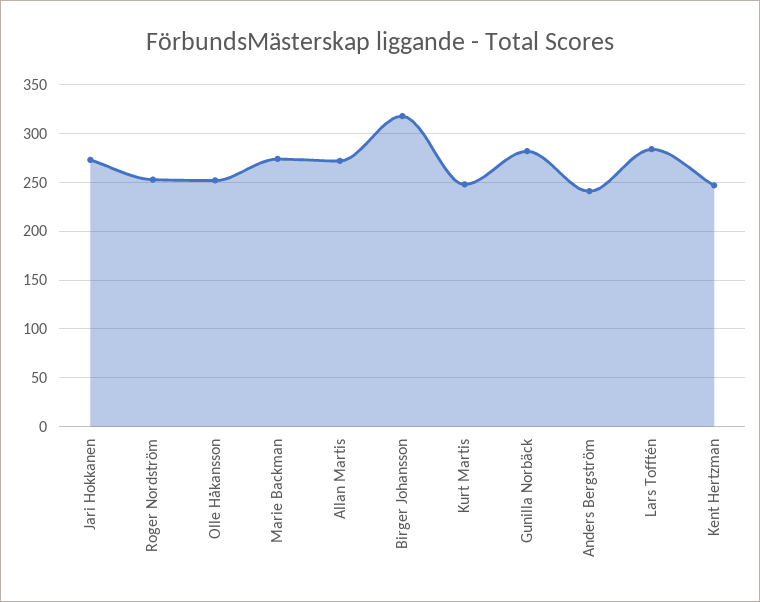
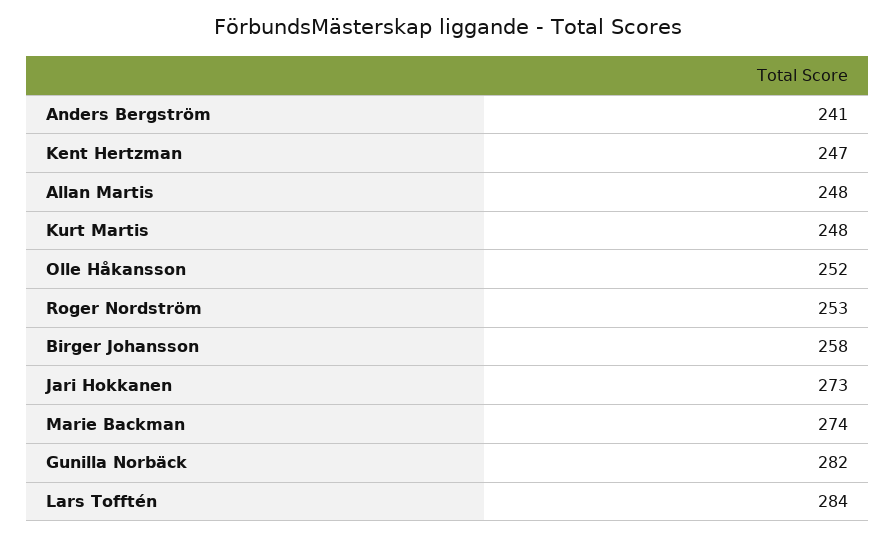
Allan Martis: 270 -> 248
Birger Johansson: 320 -> 258

